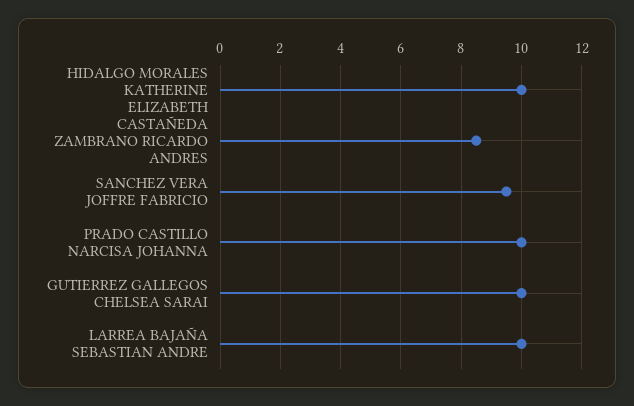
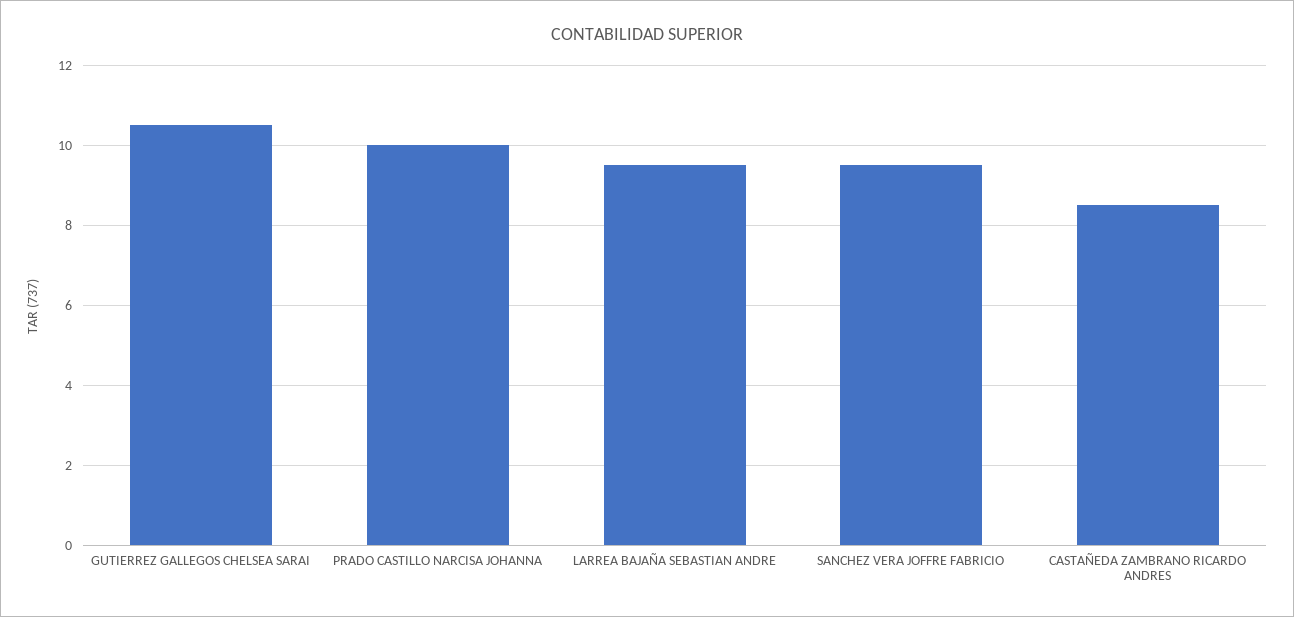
HIDALGO MORALES KATHERINE ELIZABETH: 10 -> none
GUTIERREZ GALLEGOS CHELSEA SARAI: 10 -> 10.5
LARREA BAJAÑA SEBASTIAN ANDRE: 10 -> 9.5

